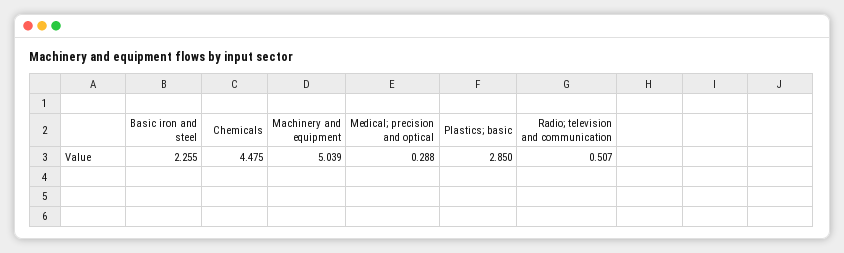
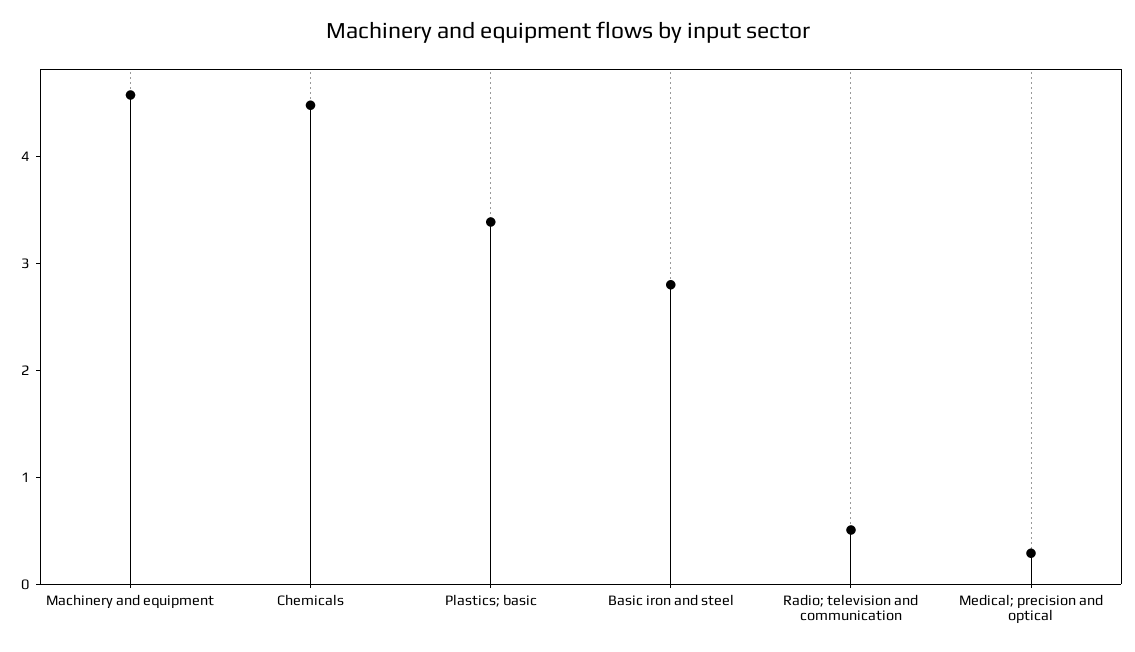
Basic iron and steel: 2.255 -> 2.8
Machinery and equipment: 5.039 -> 4.6
Plastics; basic: 2.85 -> 3.4

